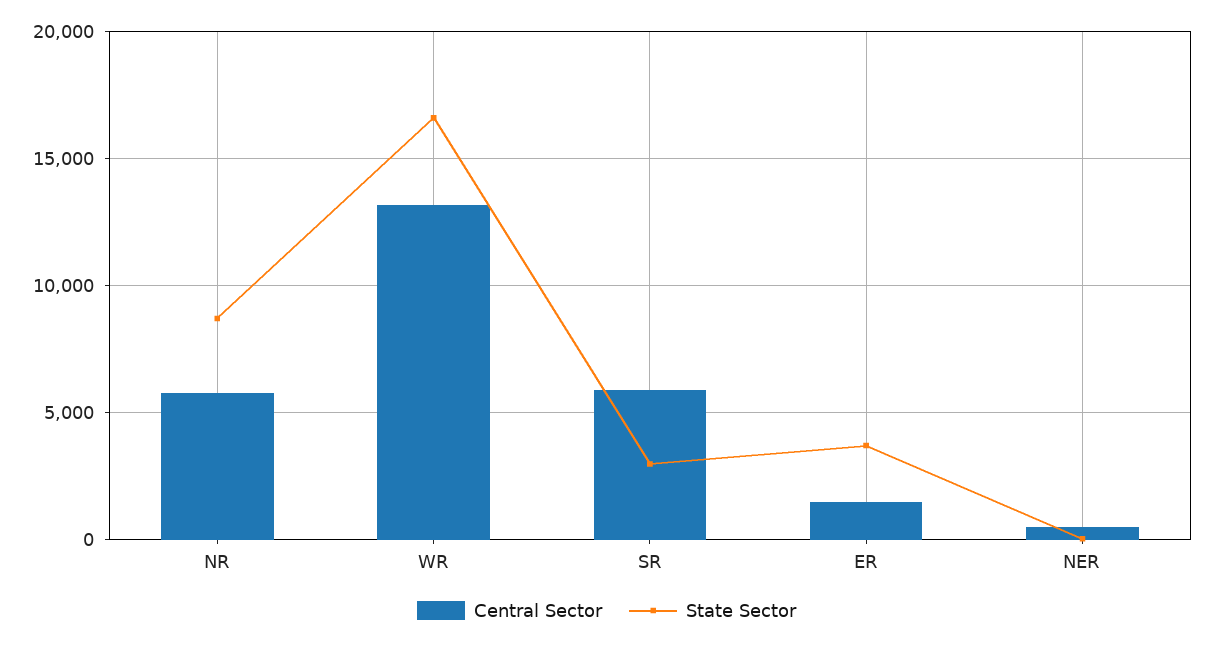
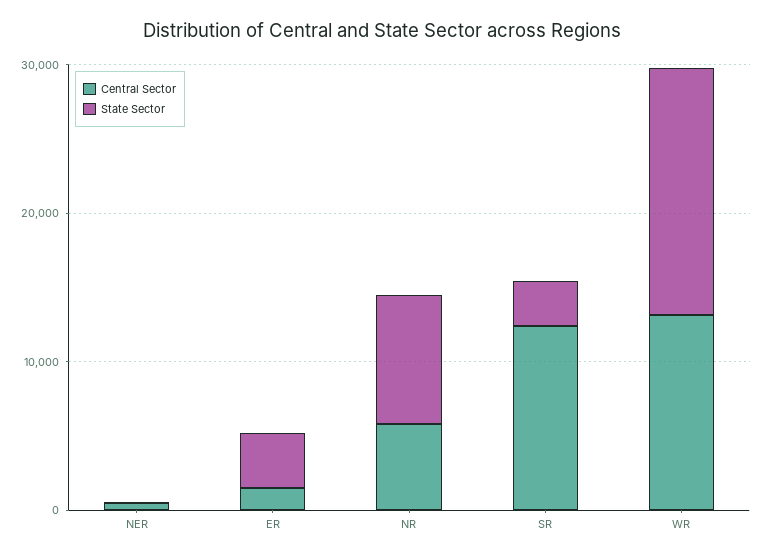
Central Sector, SR: 6000 -> 12000

